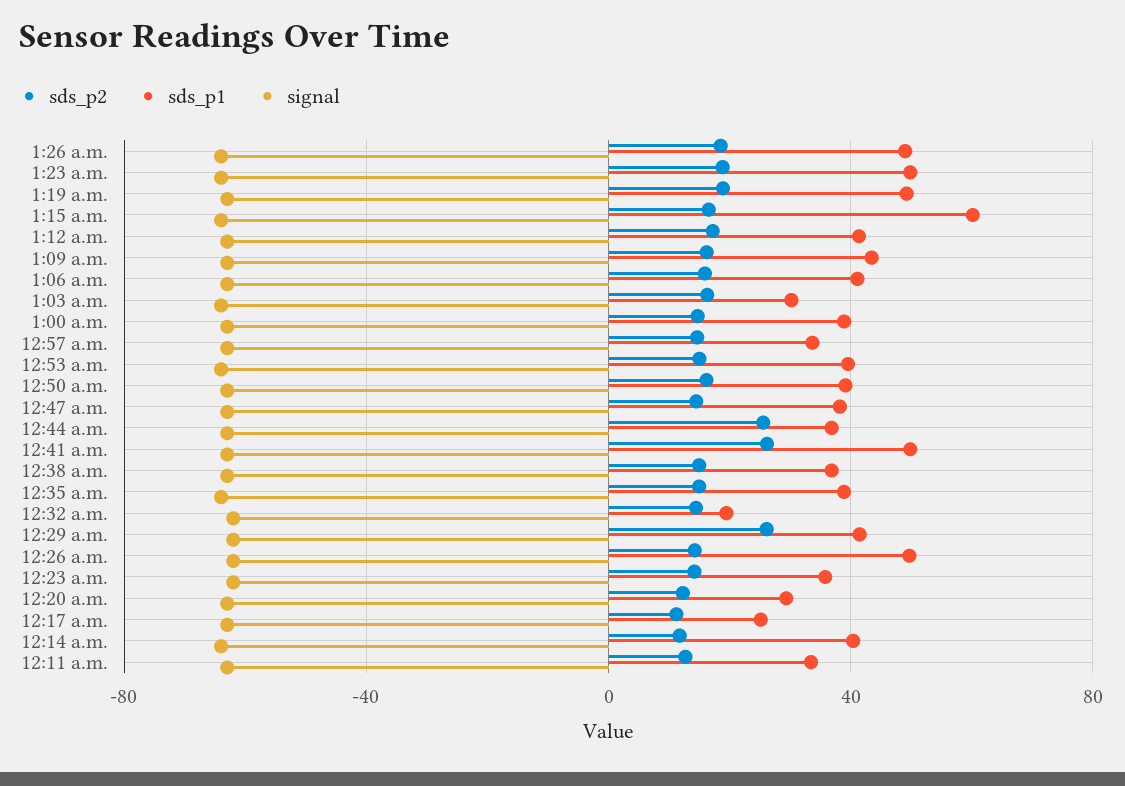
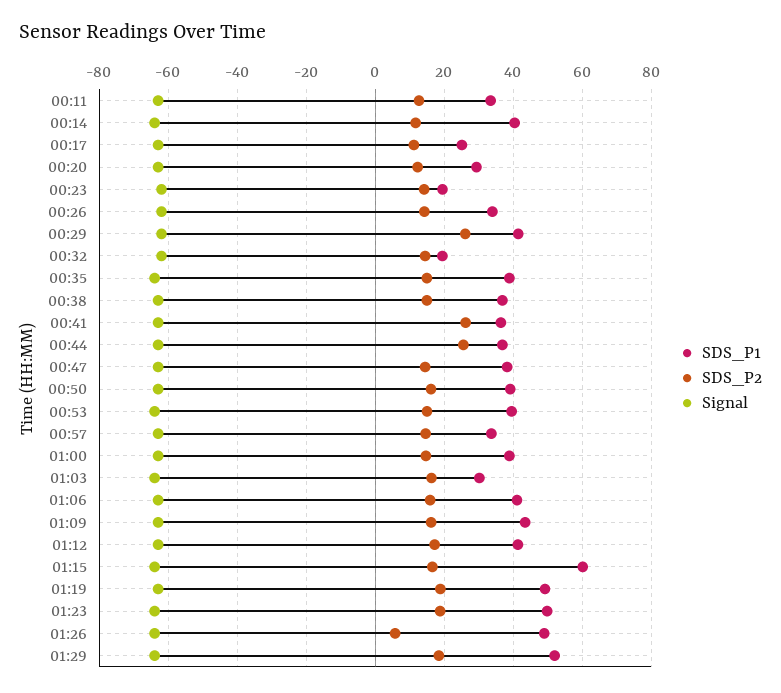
sds_p2, 1:26 a.m.: 20 -> 6
sds_p1, 12:41 a.m.: 50 -> 36
sds_p1, 12:26 a.m.: 50 -> 34
sds_p1, 12:23 a.m.: 35 -> 20
sds_p1, 01:29: none -> 52
sds_p2, 01:29: none -> 18
signal, 01:29: none -> -64

